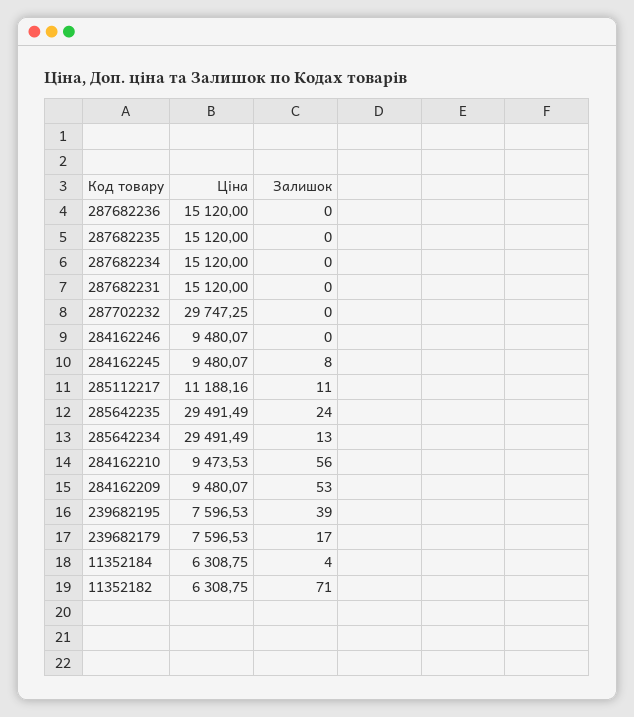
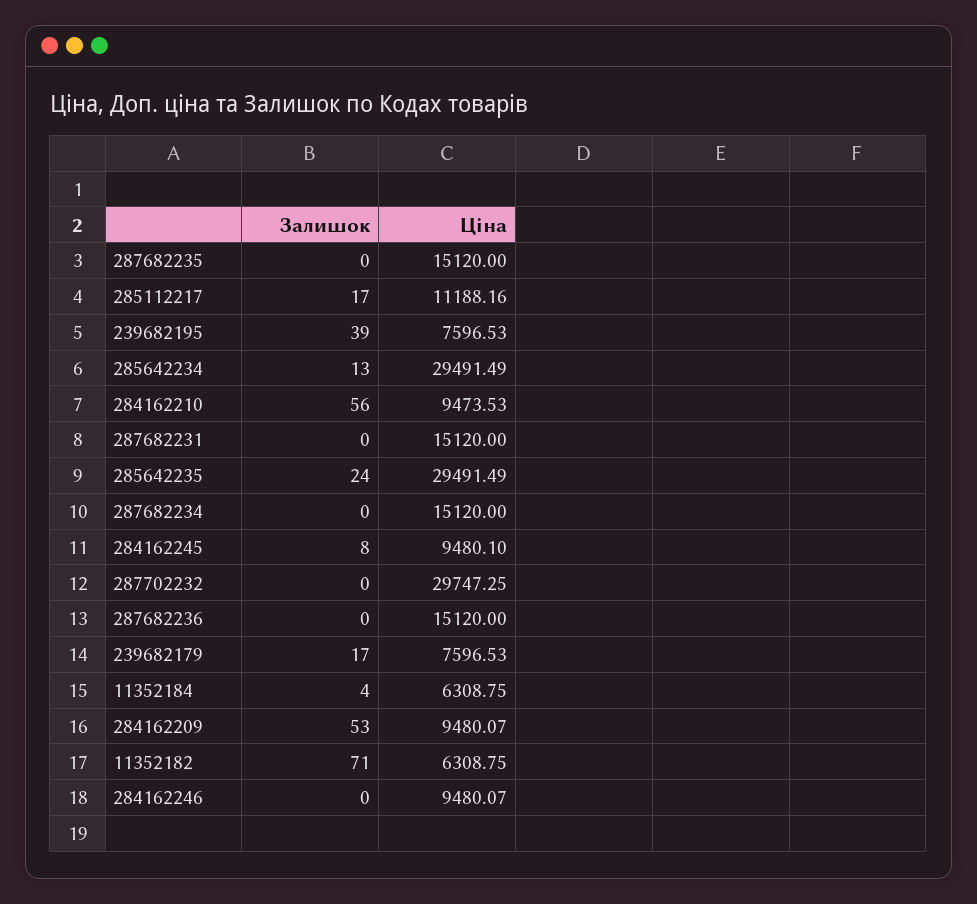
Ціна, 284162245: 9480.07 -> 9480.1
Залишок, 285112217: 11 -> 17

